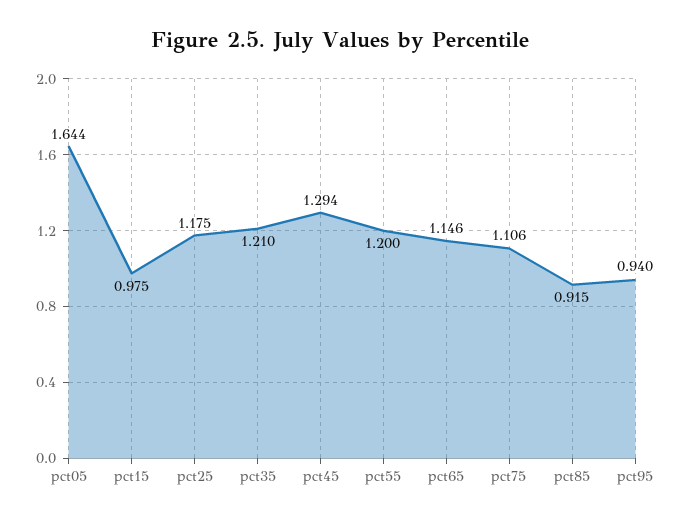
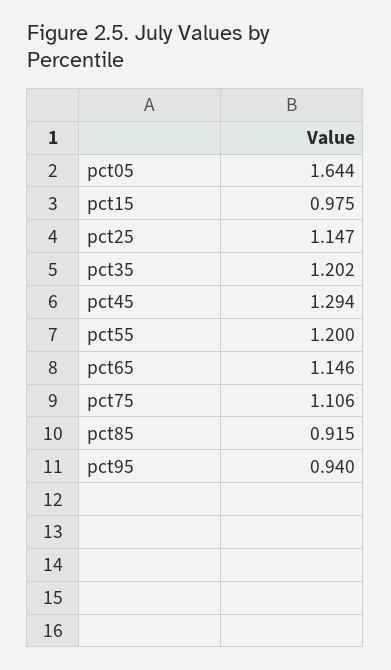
pct25: 1.175 -> 1.147
pct35: 1.21 -> 1.202

